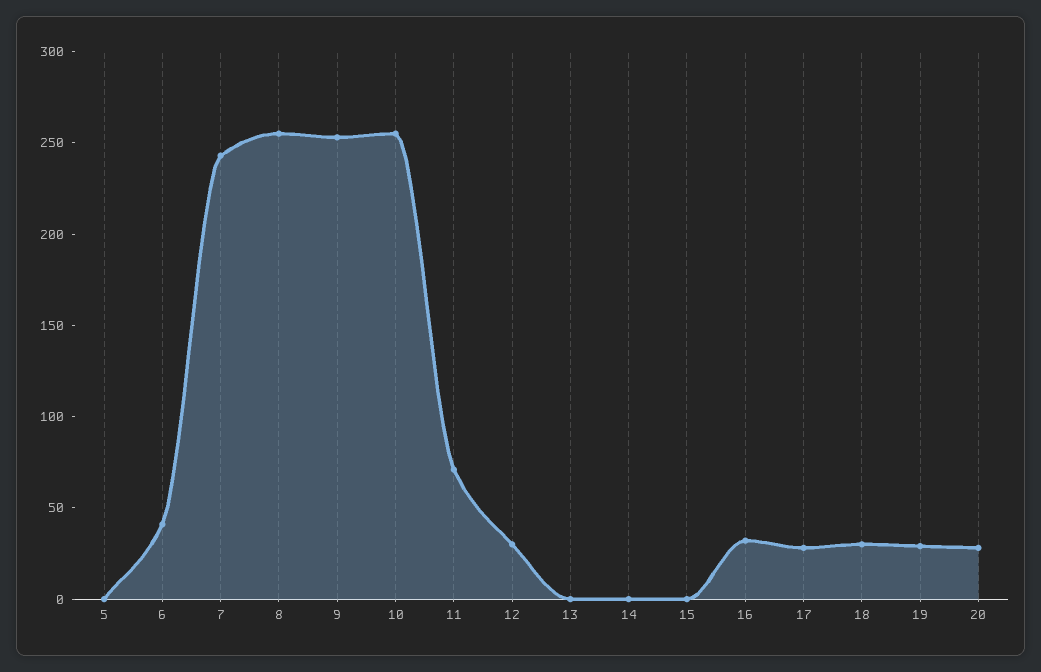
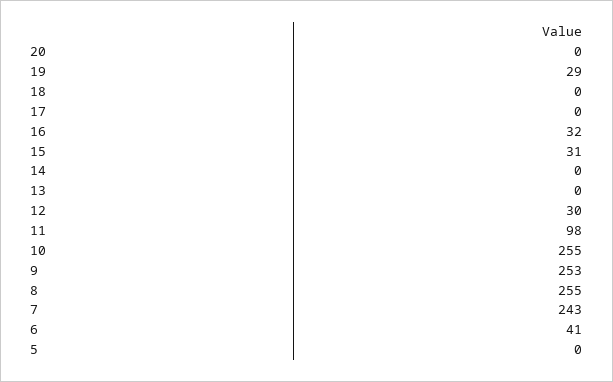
11: 70 -> 98
15: 0 -> 31
17: 30 -> 0
18: 30 -> 0
20: 30 -> 0

